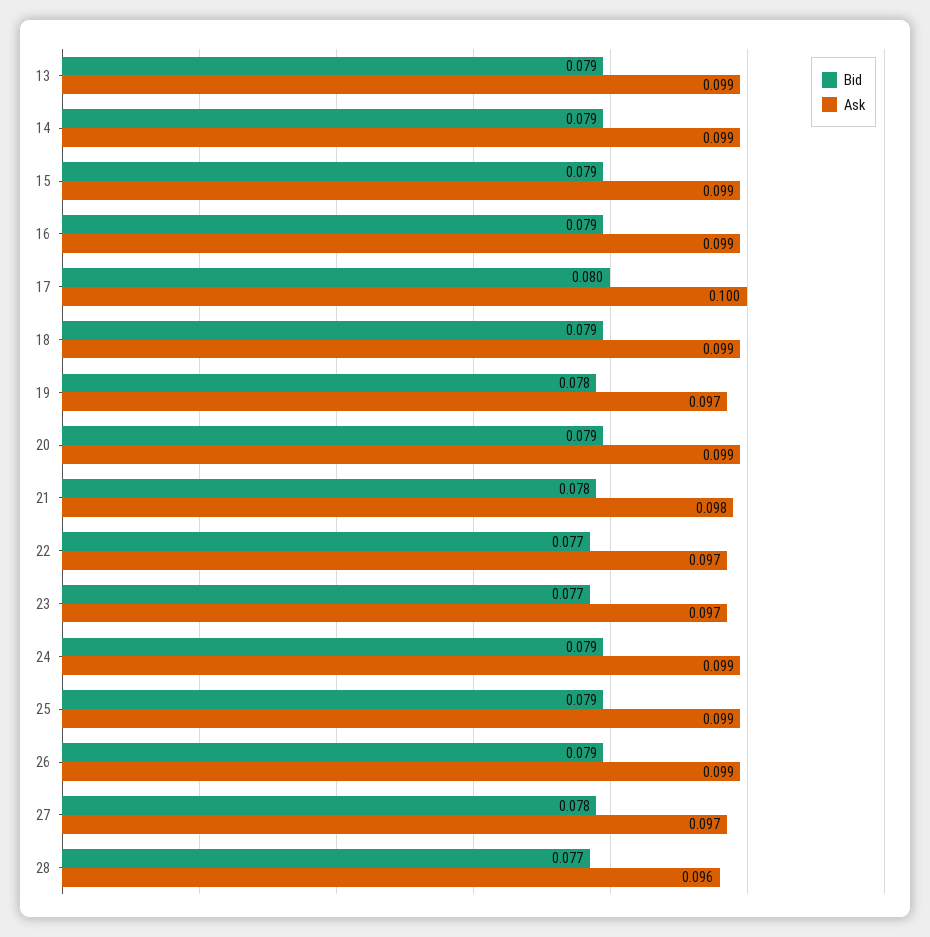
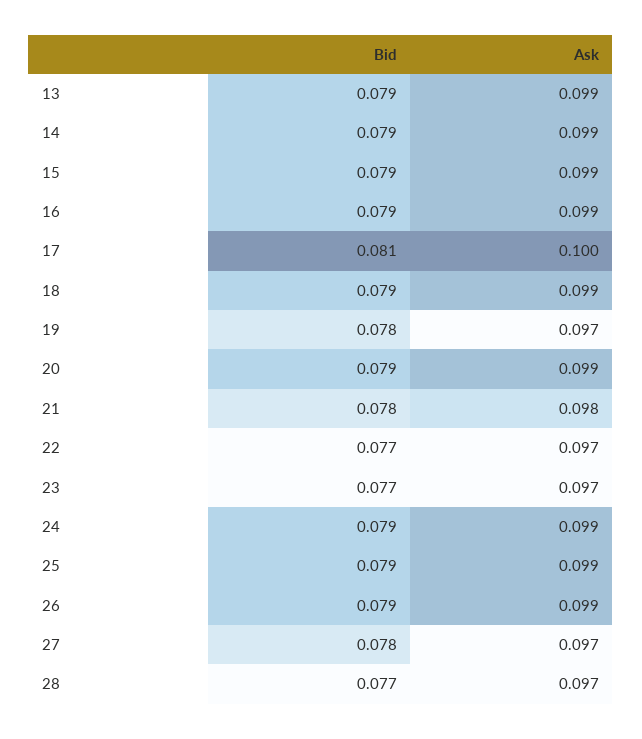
Bid, 17: 0.08 -> 0.081
Ask, 28: 0.096 -> 0.097

